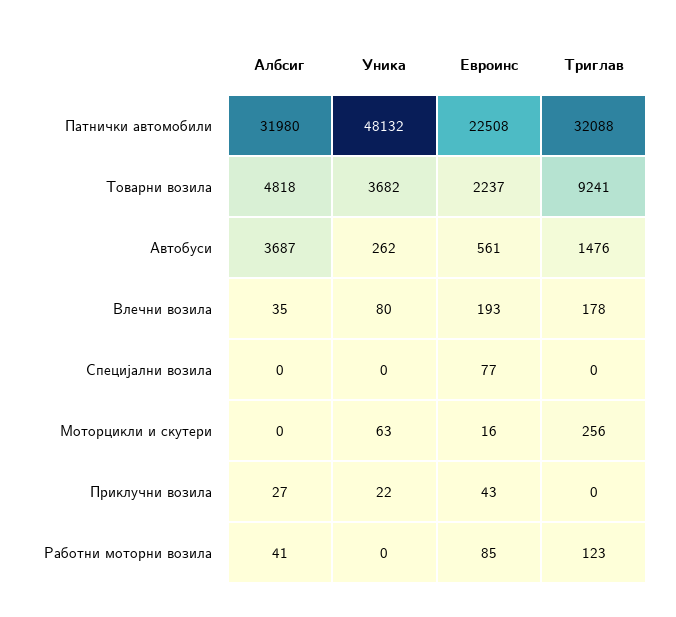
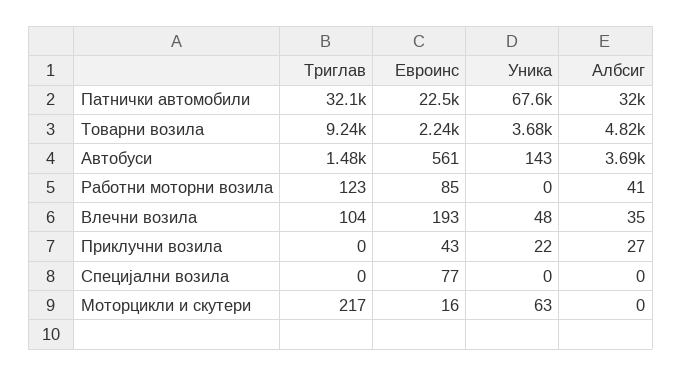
Уника, Патнички автомобили: 48132 -> 67600
Уника, Автобуси: 262 -> 143
Уника, Влечни возила: 80 -> 48
Триглав, Влечни возила: 178 -> 104
Триглав, Моторцикли и скутери: 256 -> 217

